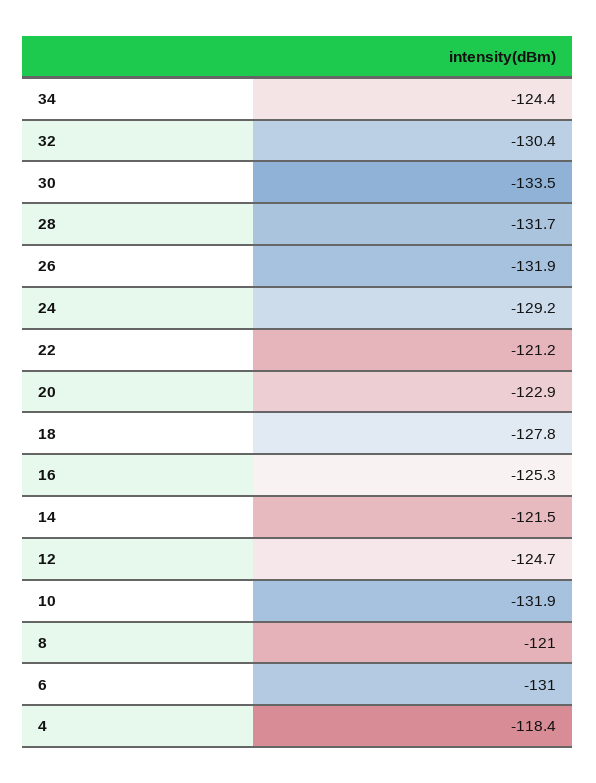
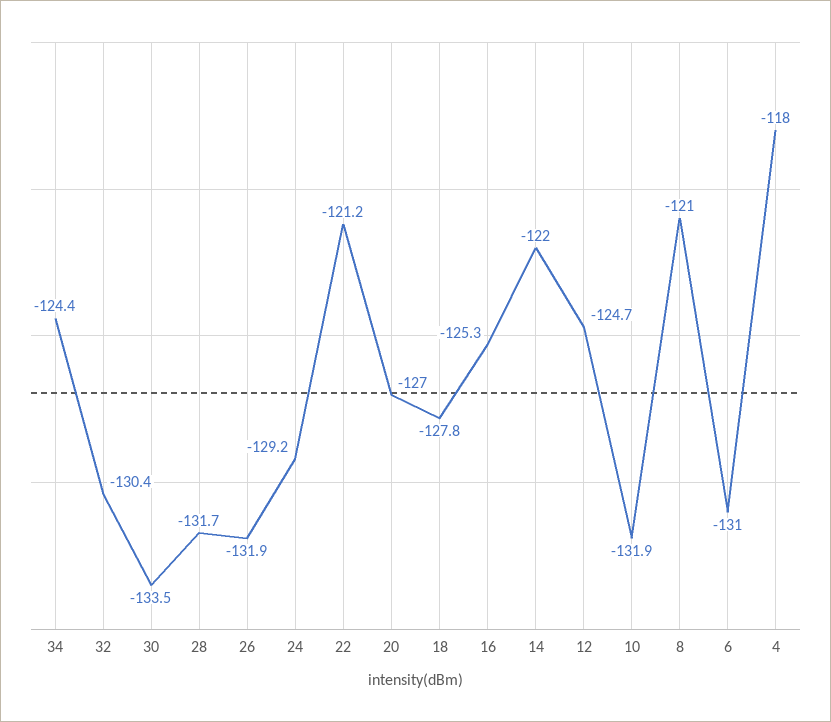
20: -122.9 -> -127
14: -121.5 -> -122
4: -118.4 -> -118

